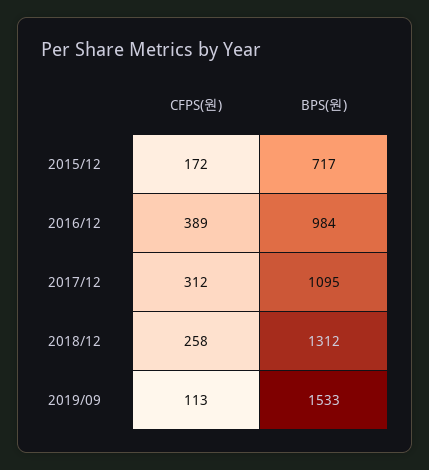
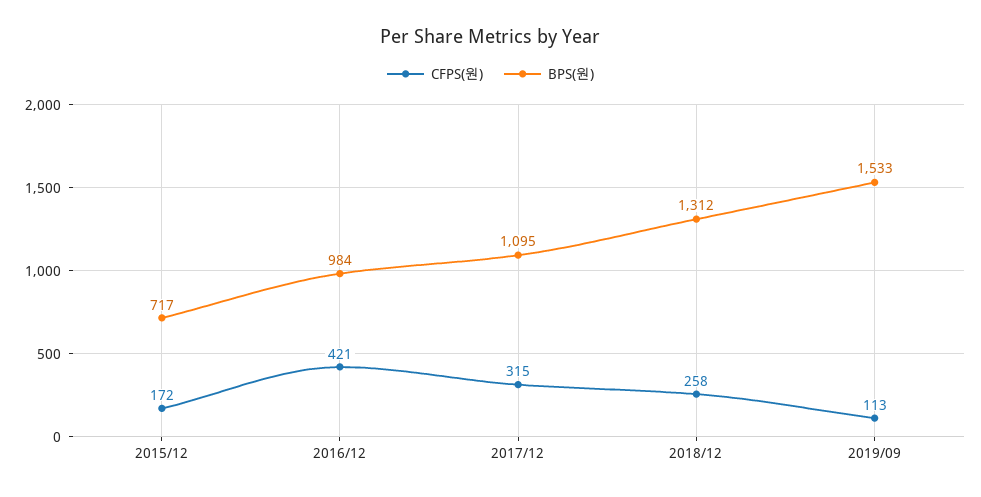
CFPS(원), 2016/12: 389 -> 421
CFPS(원), 2017/12: 312 -> 315

